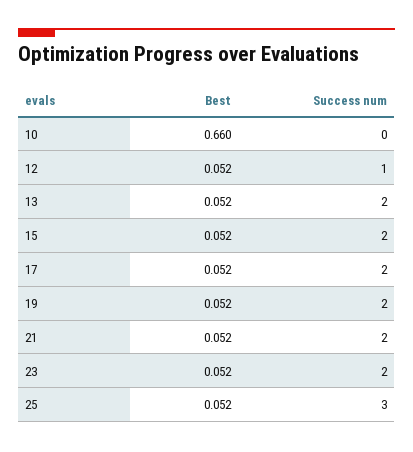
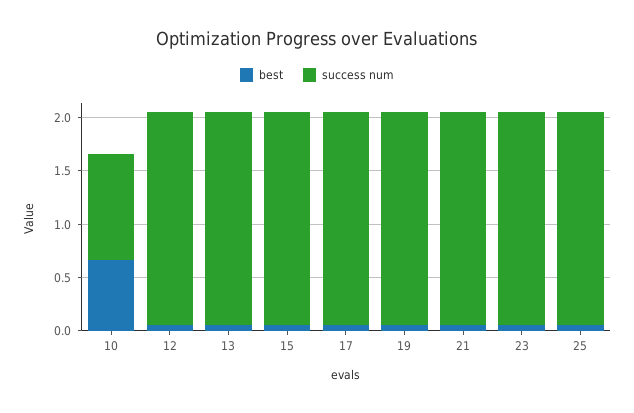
Success num, 10: 0 -> 1
Success num, 12: 1 -> 2
Success num, 25: 3 -> 2

